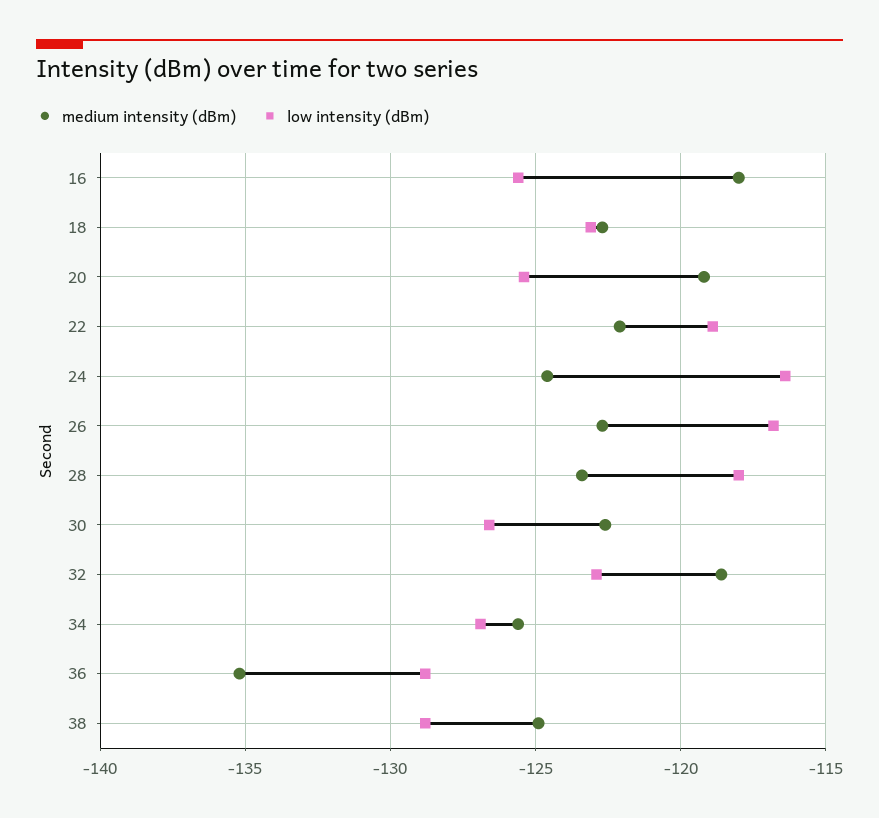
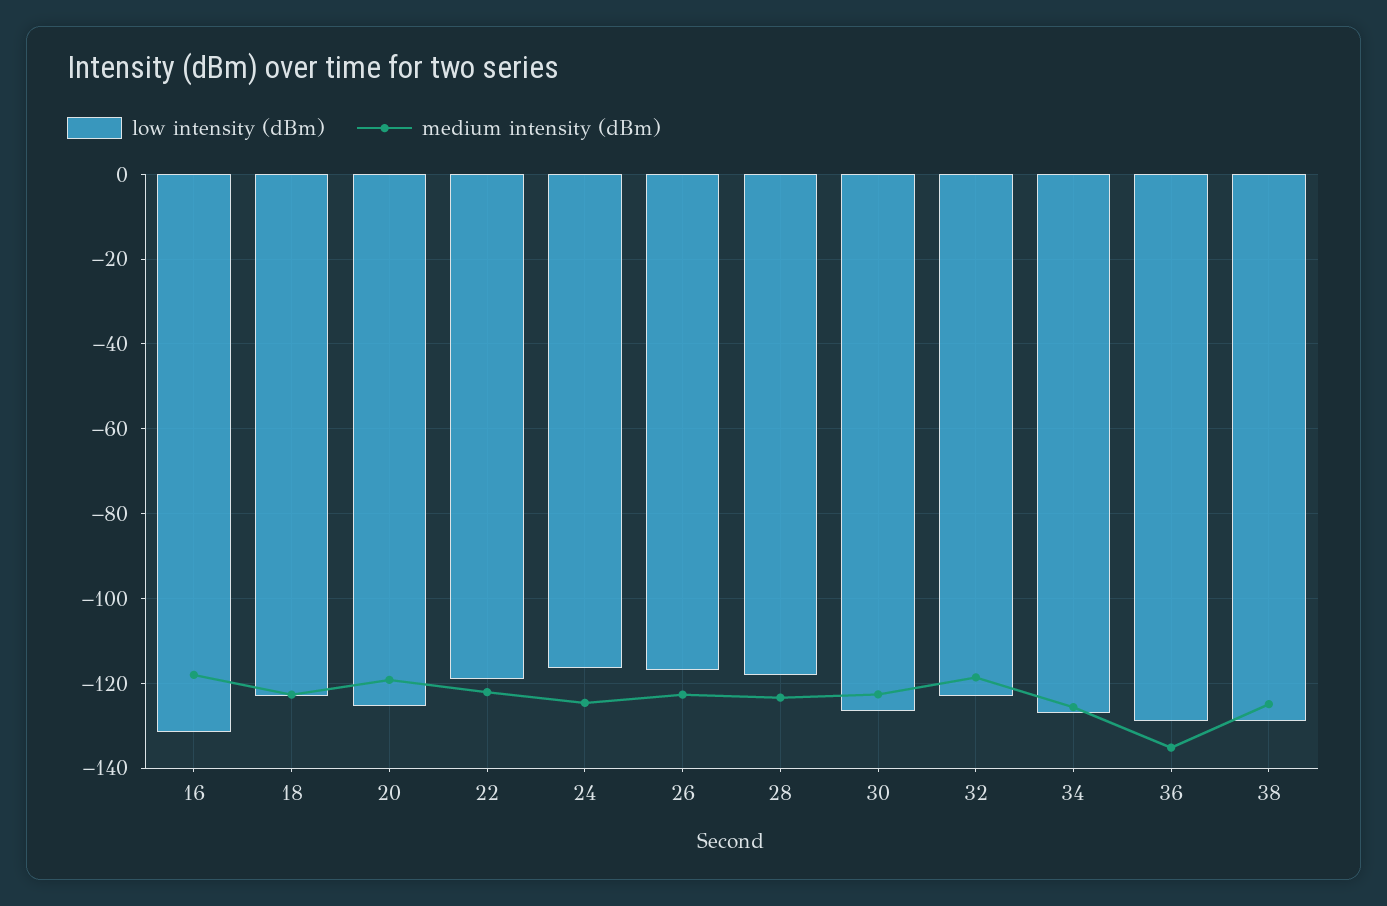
low intensity (dBm), 16: -125.5 -> -132

